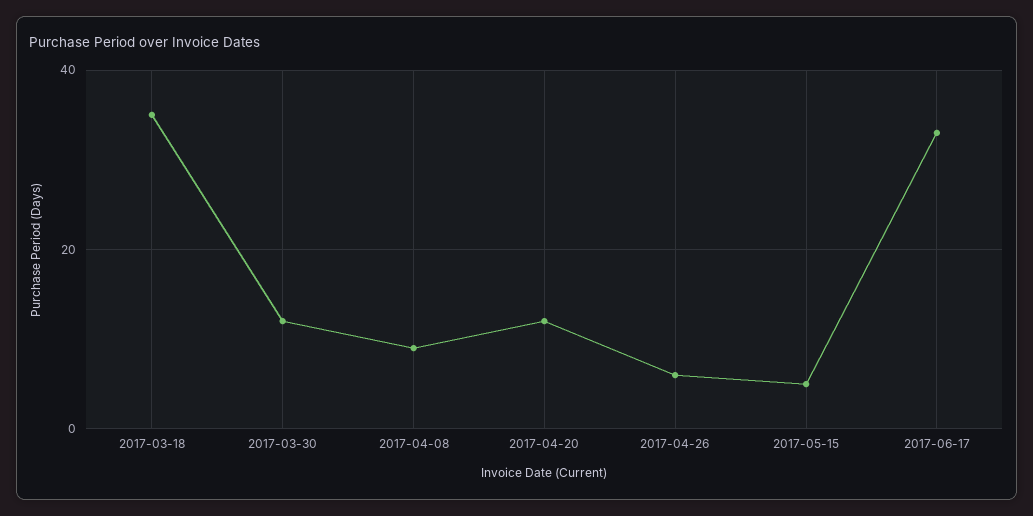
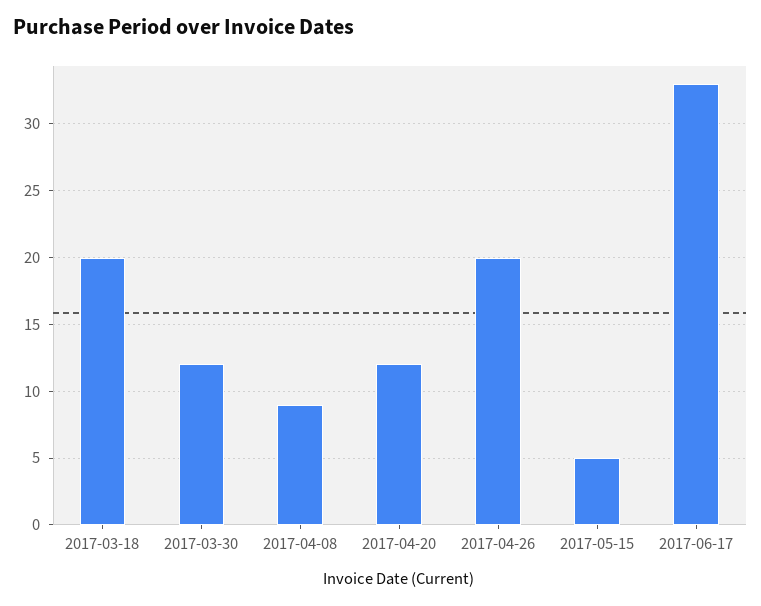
2017-03-18: 35 -> 20
2017-04-26: 5 -> 20

